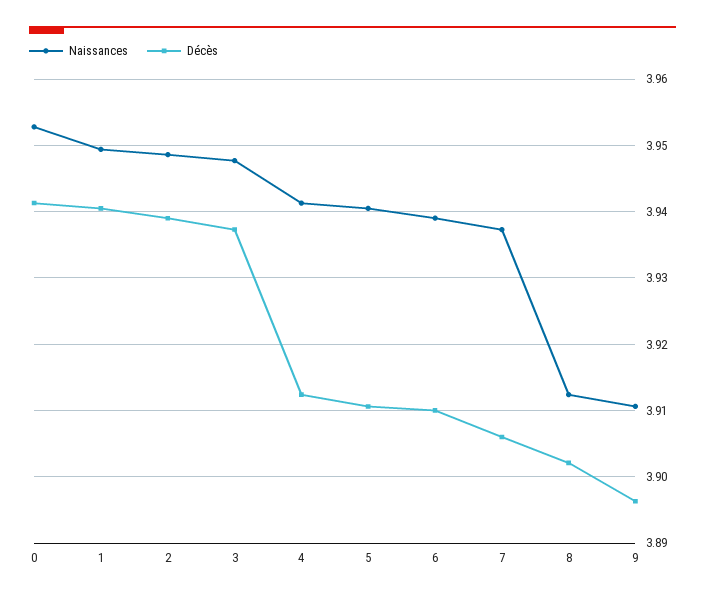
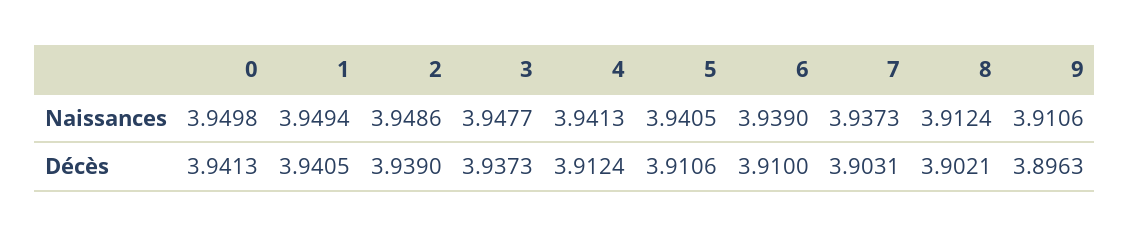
Naissances, 0: 3.953 -> 3.9498
Décès, 7: 3.906 -> 3.9031

